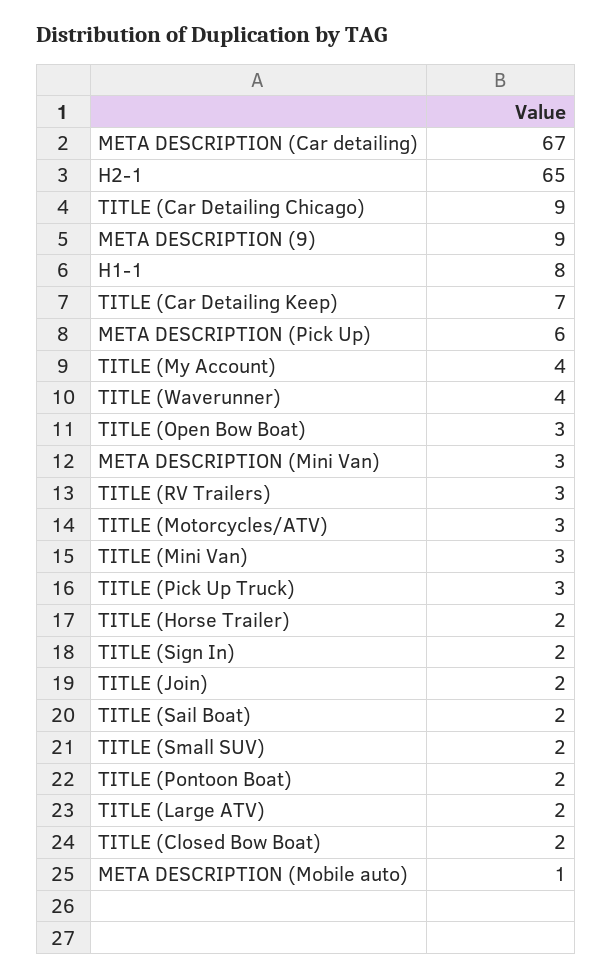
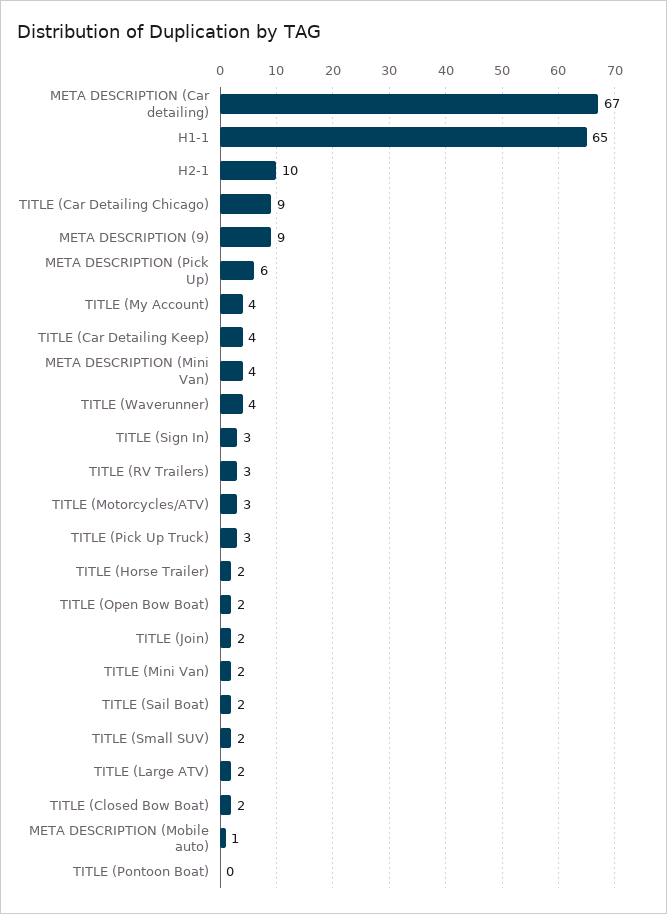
H2-1: 65 -> 10
H1-1: 8 -> 65
TITLE (Car Detailing Keep): 7 -> 4
TITLE (Open Bow Boat): 3 -> 2
META DESCRIPTION (Mini Van): 3 -> 4
TITLE (Mini Van): 3 -> 2
TITLE (Sign In): 2 -> 3
TITLE (Pontoon Boat): 2 -> 0

